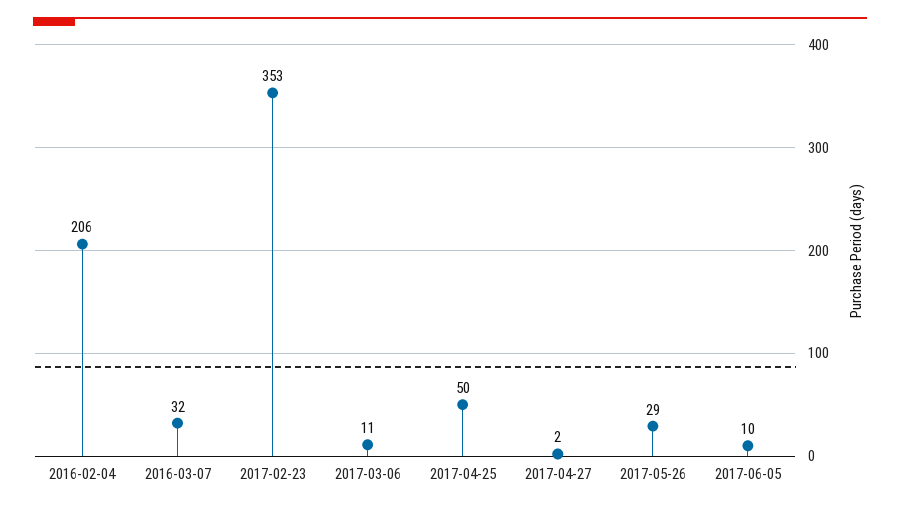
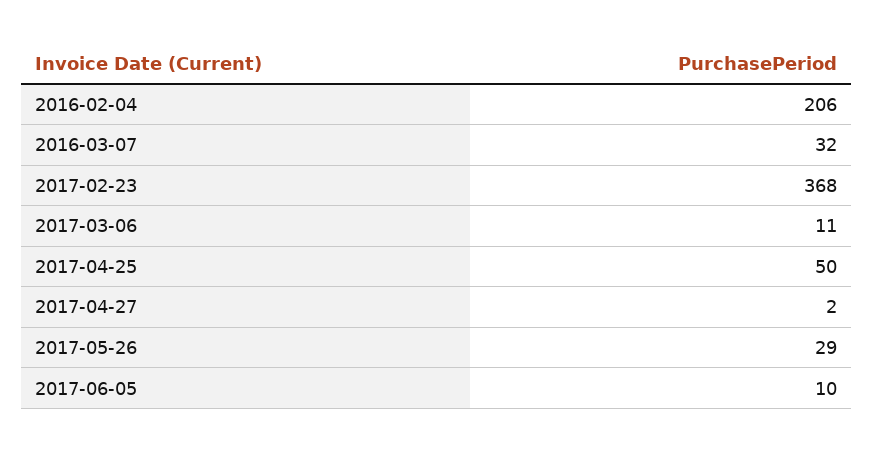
2017-02-23: 353 -> 368

